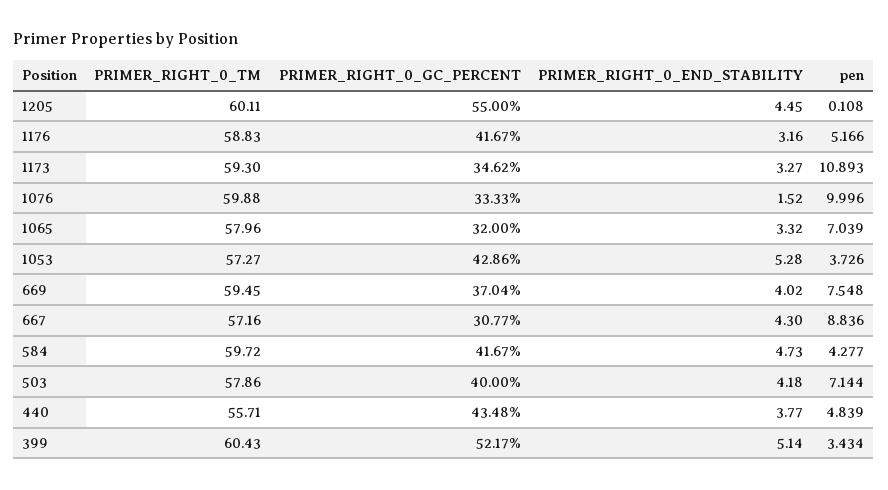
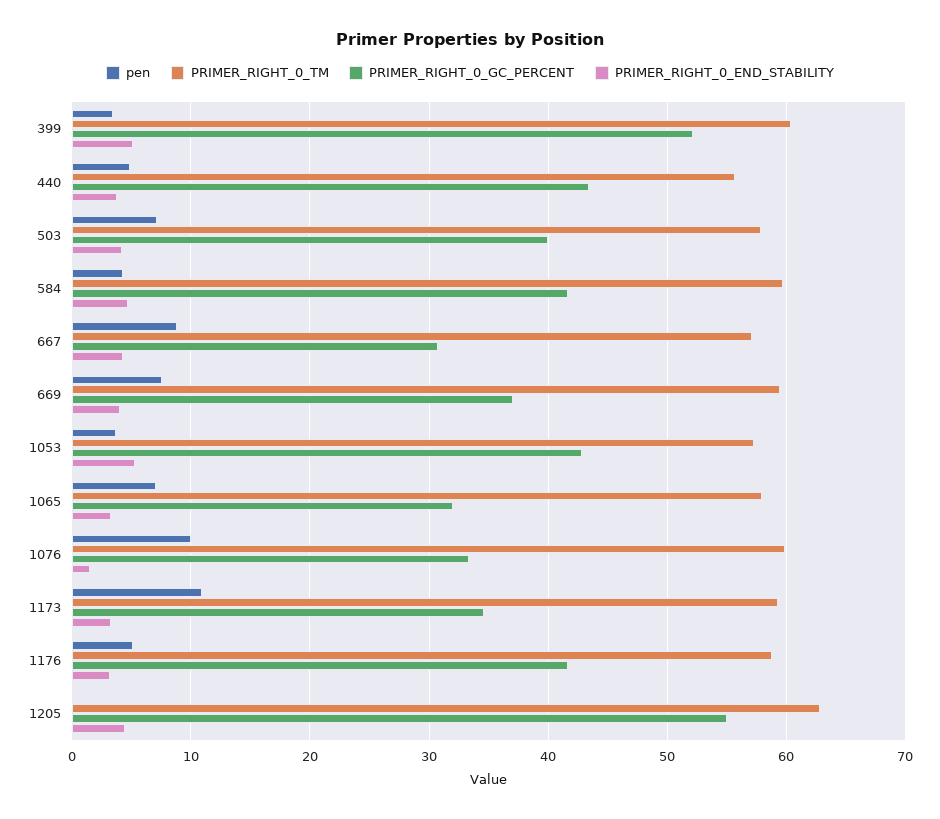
PRIMER_RIGHT_0_TM, 1205: 60.11 -> 63

